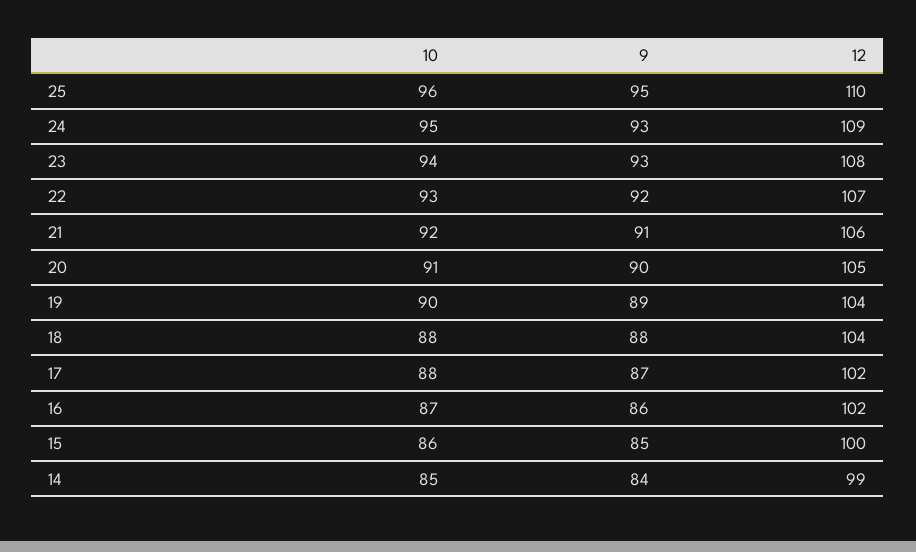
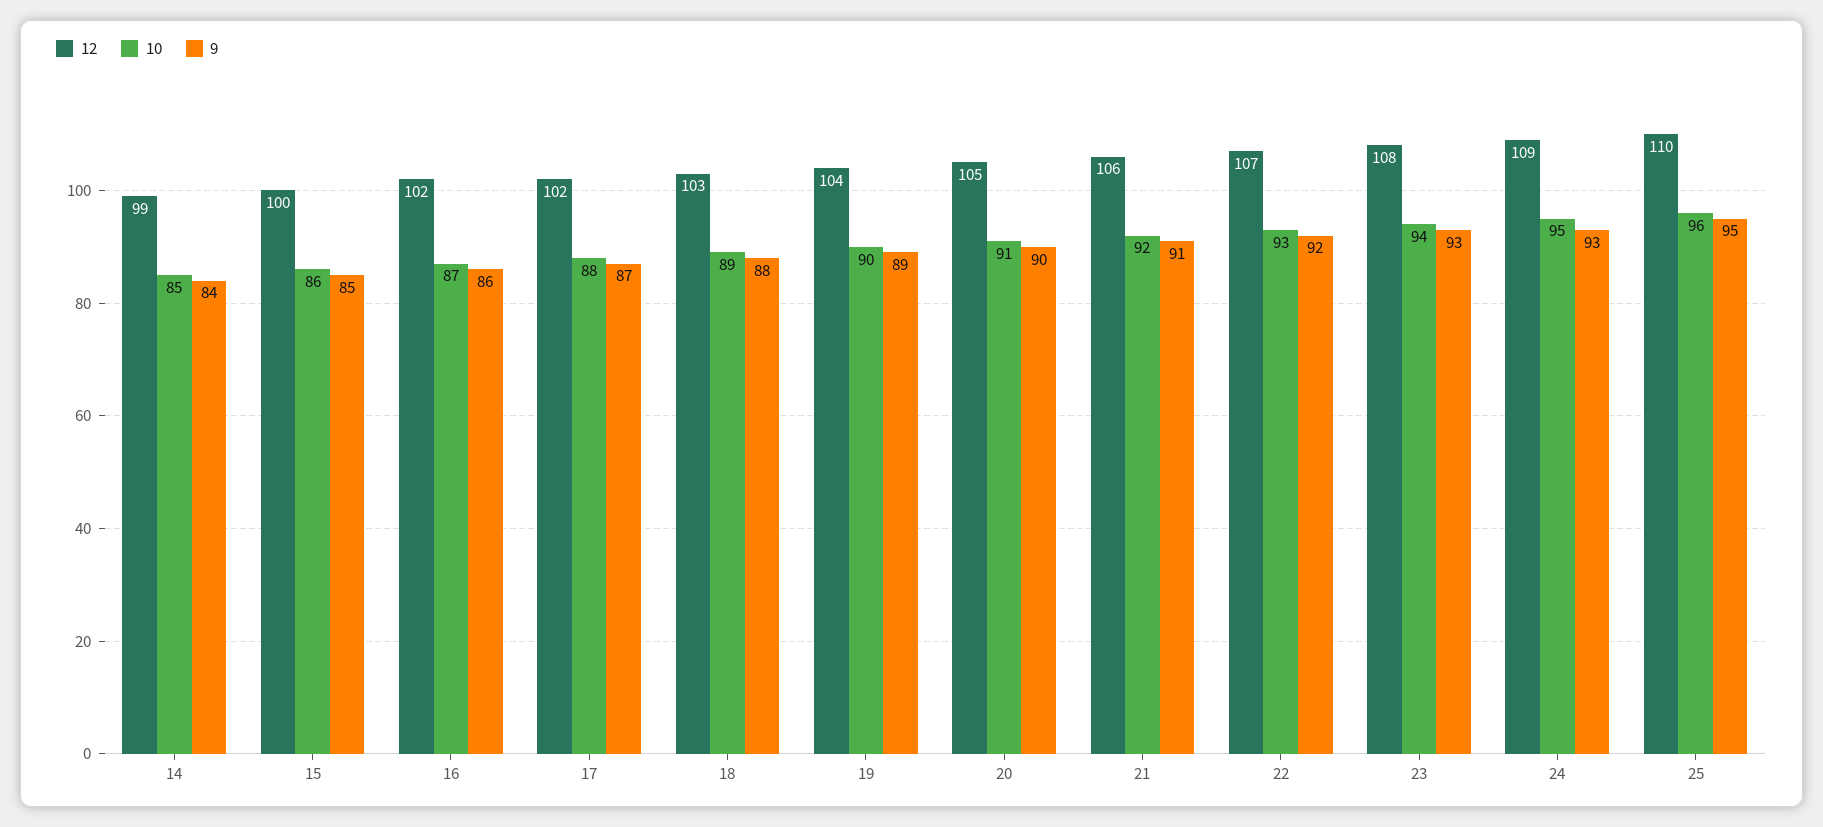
10, 18: 88 -> 89
12, 18: 104 -> 103

